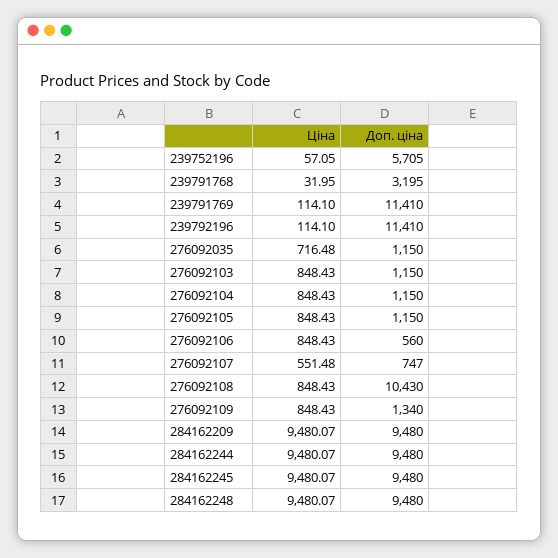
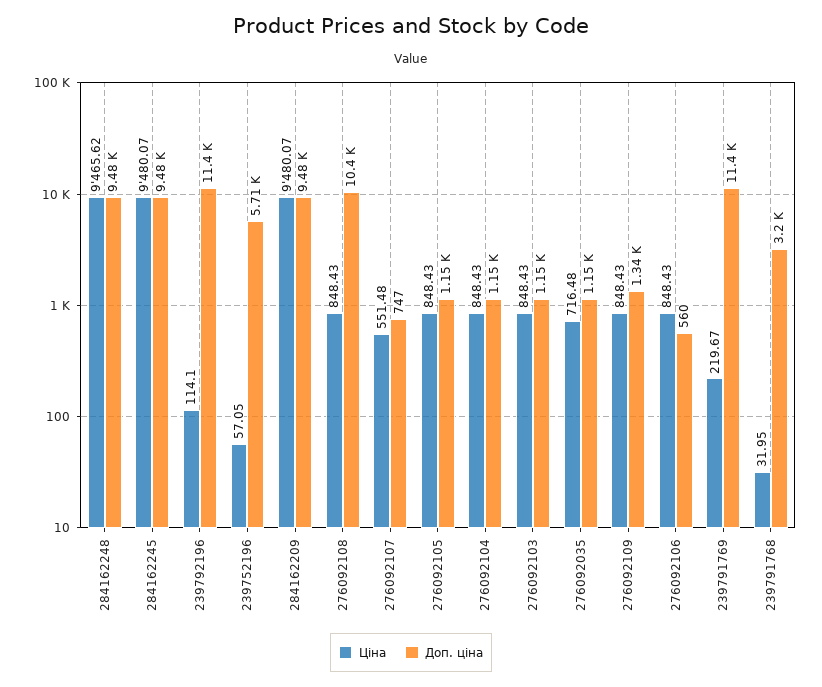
Ціна, 239791769: 114.1 -> 219.67
Ціна, 284162244: 9480.07 -> none
Доп. ціна, 284162244: 9480 -> none
Ціна, 284162248: 9480.07 -> 9465.62

